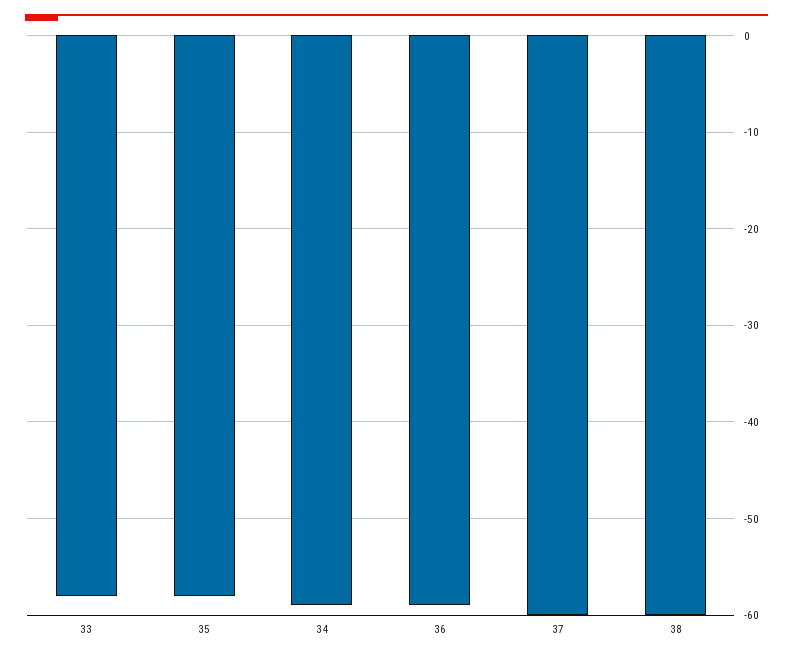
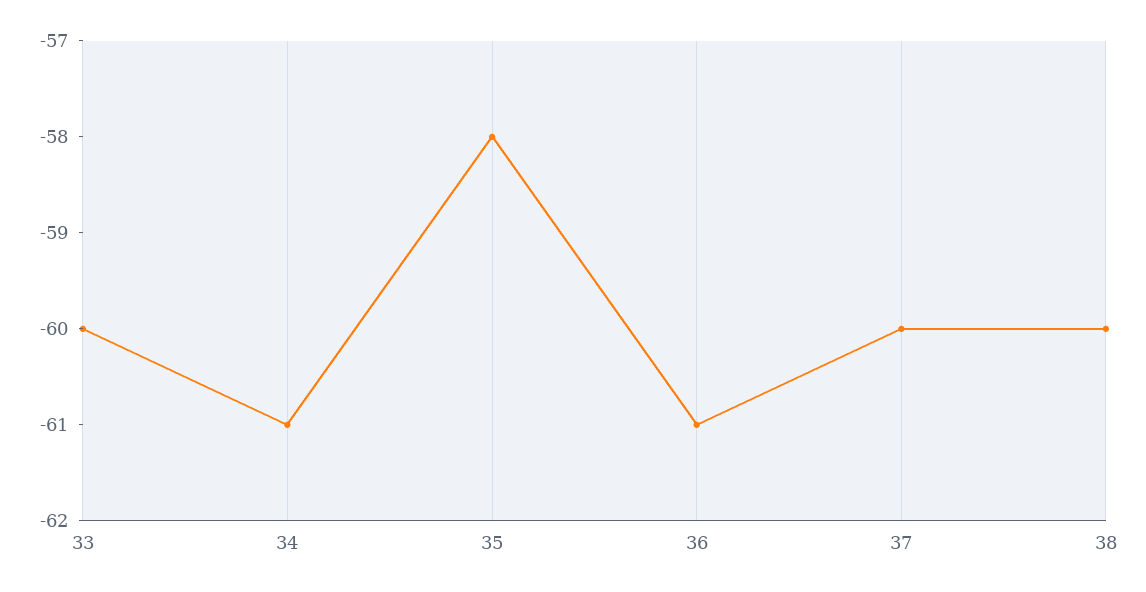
33: -58 -> -60
34: -59 -> -61
36: -59 -> -61

